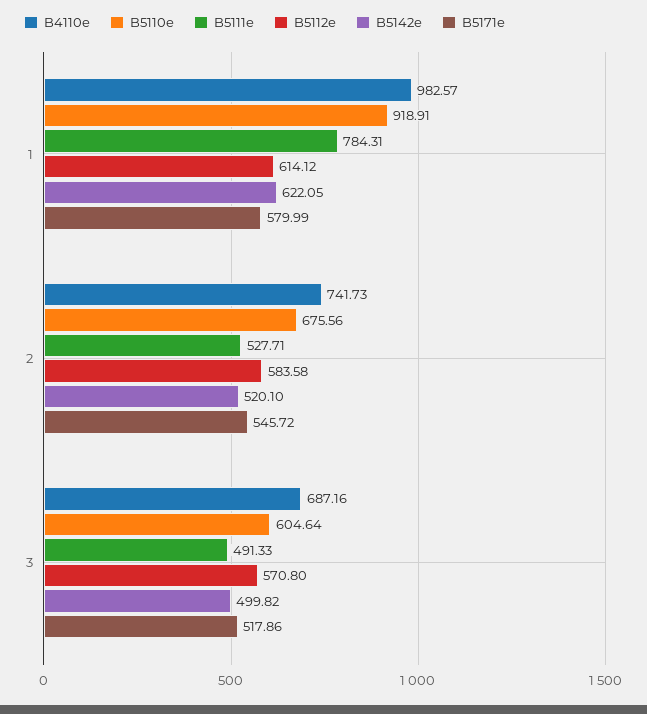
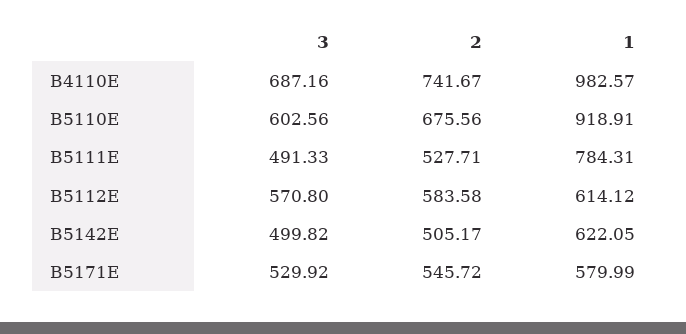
B4110e, 2: 741.73 -> 741.67
B5142e, 2: 520.1 -> 505.17
B5110e, 3: 604.64 -> 602.56
B5171e, 3: 517.86 -> 529.92

